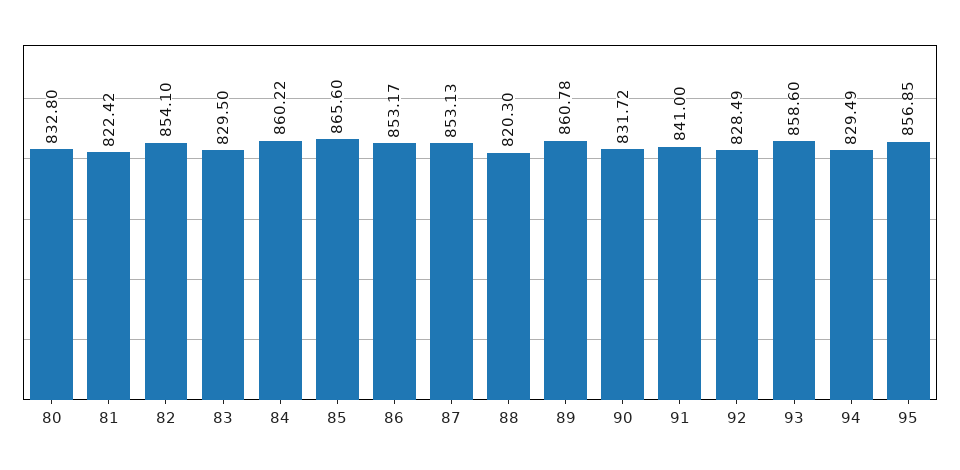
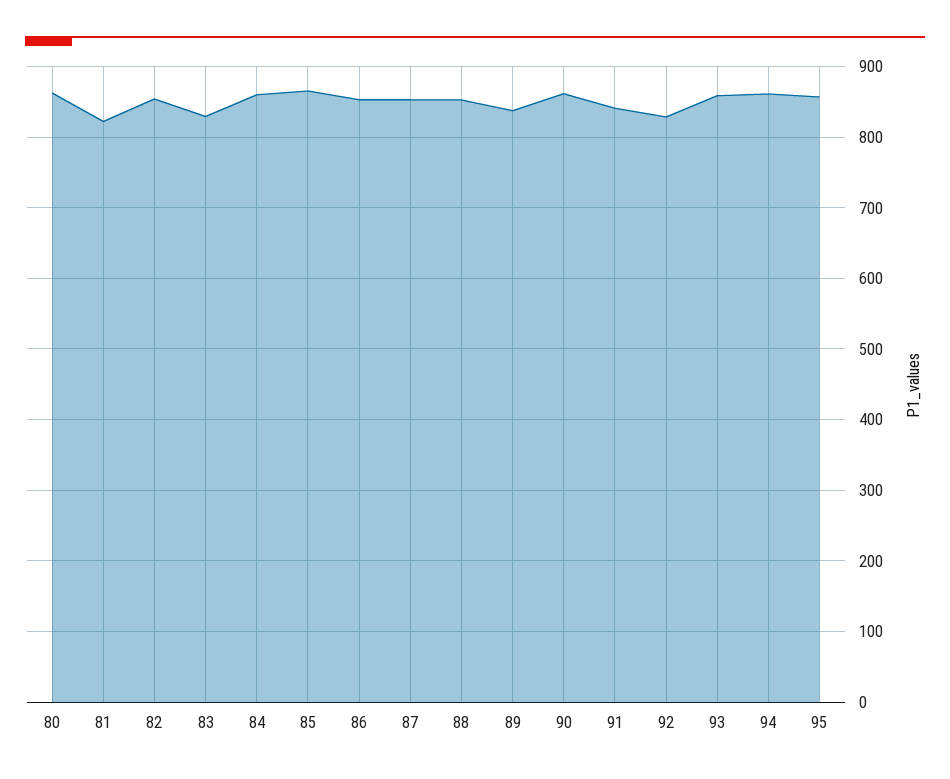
80: 832.8 -> 860
88: 820.3 -> 850
89: 860.78 -> 840
90: 831.72 -> 860
94: 829.49 -> 860

